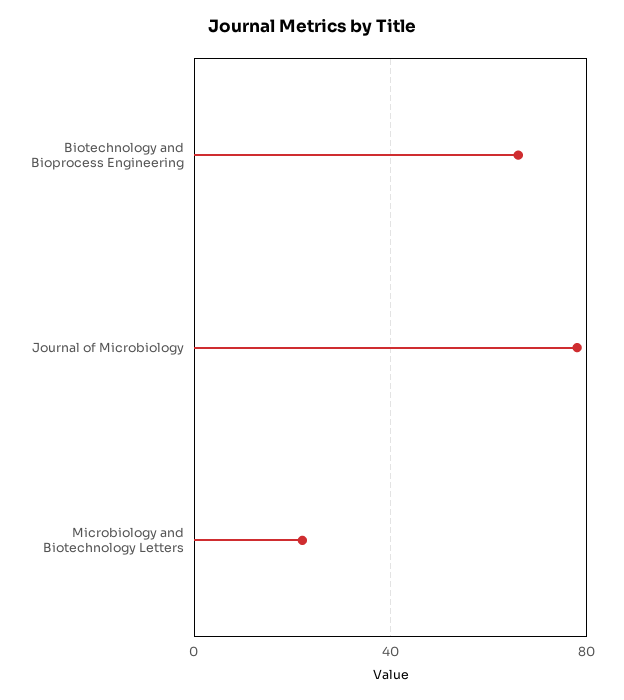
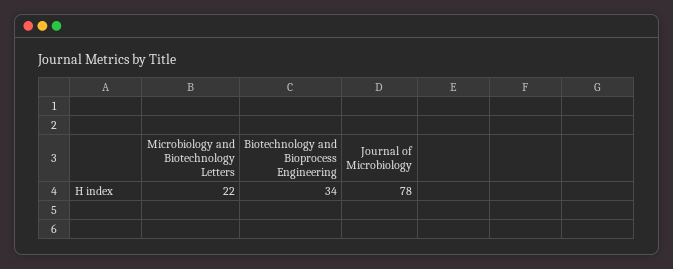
Biotechnology and Bioprocess Engineering: 65 -> 34

